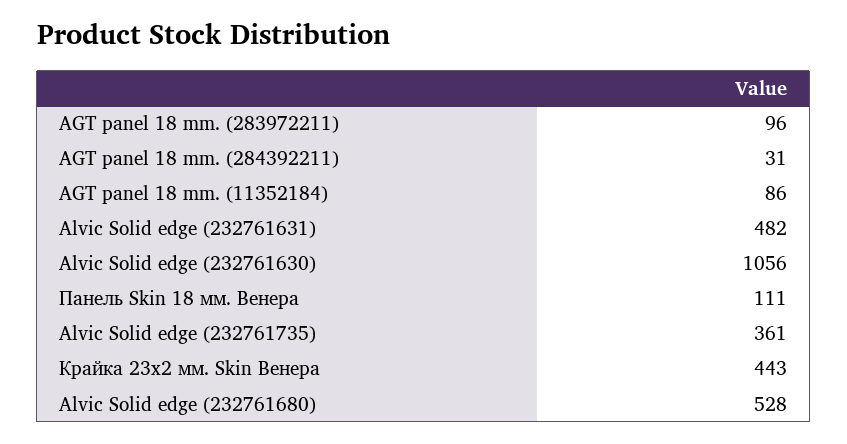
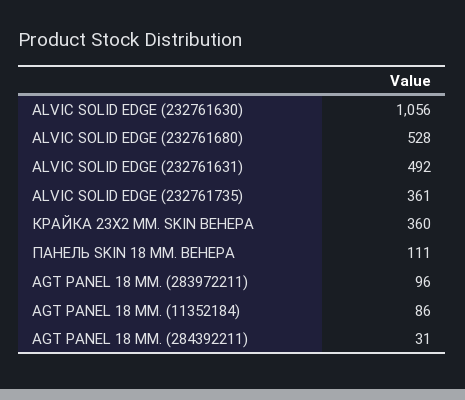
Alvic Solid edge (232761631): 482 -> 492
Крайка 23x2 мм. Skin Венера: 443 -> 360

